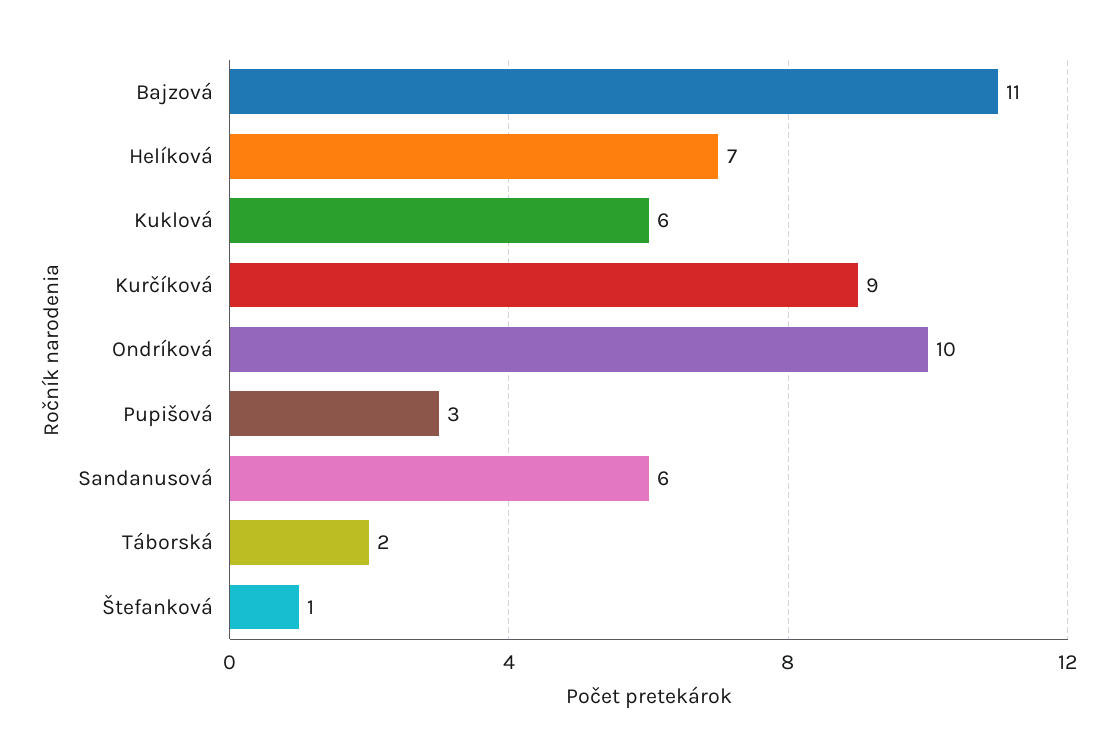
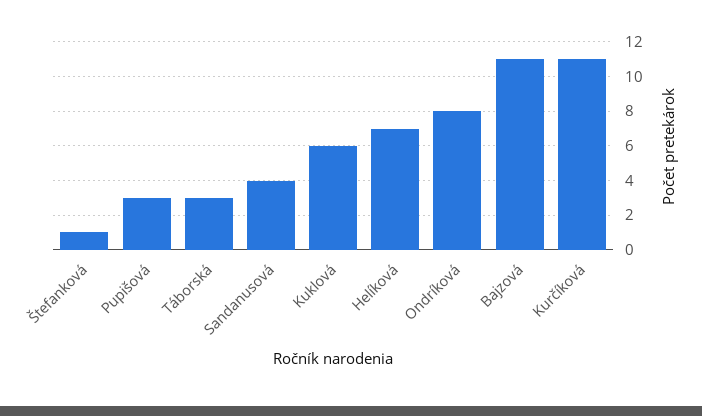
Kurčíková: 9 -> 11
Ondríková: 10 -> 8
Sandanusová: 6 -> 4
Táborská: 2 -> 3

